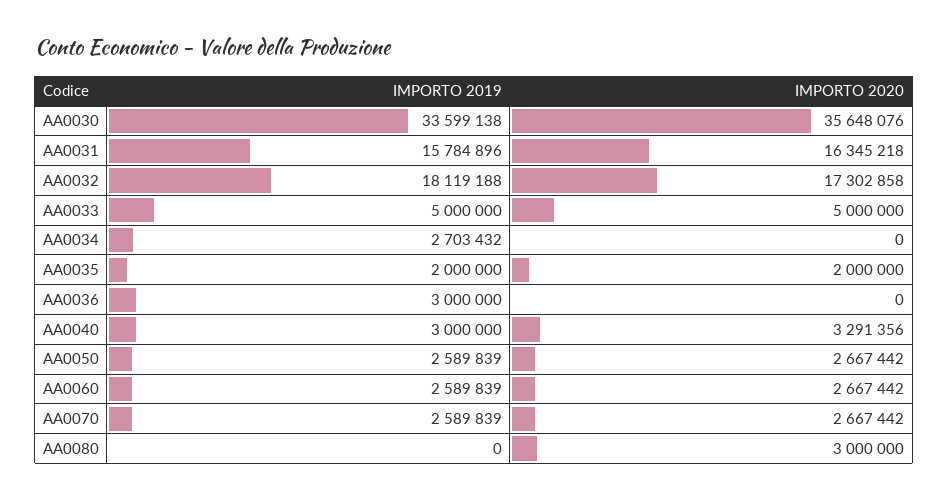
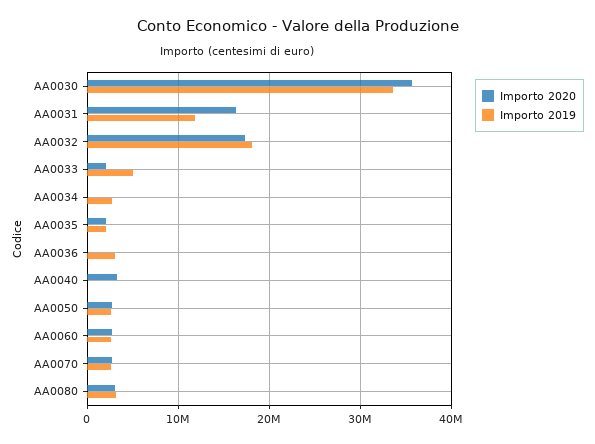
IMPORTO 2019, AA0031: 15784896 -> 12000000
IMPORTO 2020, AA0033: 5000000 -> 2000000
IMPORTO 2019, AA0040: 3000000 -> 0
IMPORTO 2019, AA0080: 0 -> 3000000

